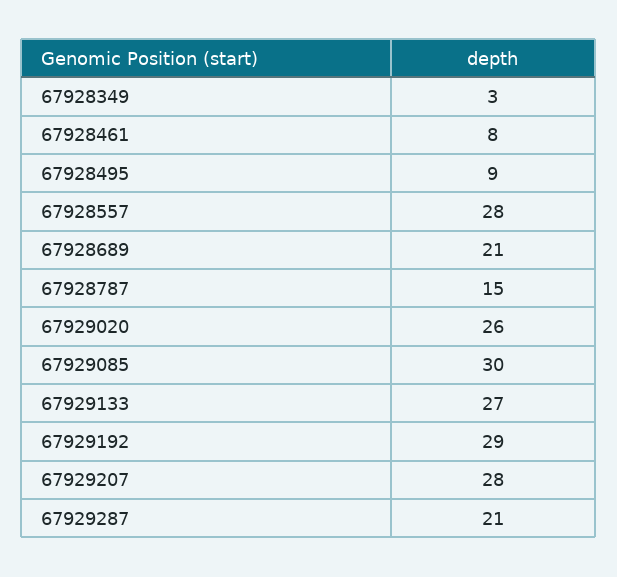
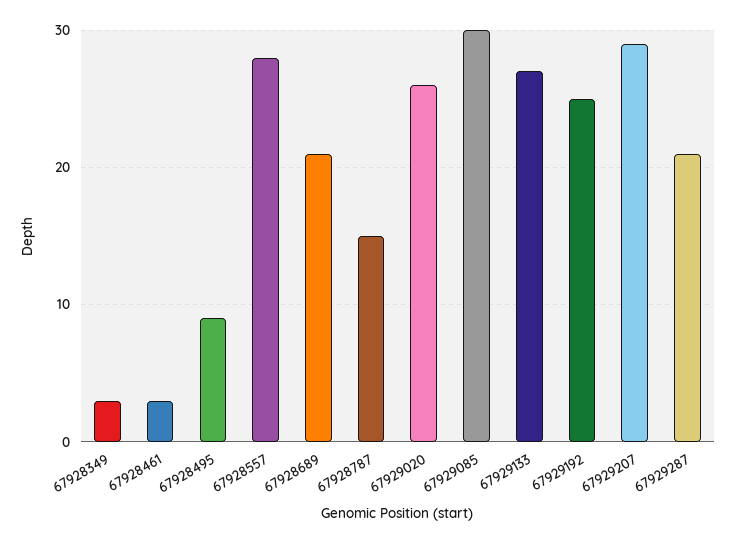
67928461: 8 -> 3
67929192: 29 -> 25
67929207: 28 -> 29

